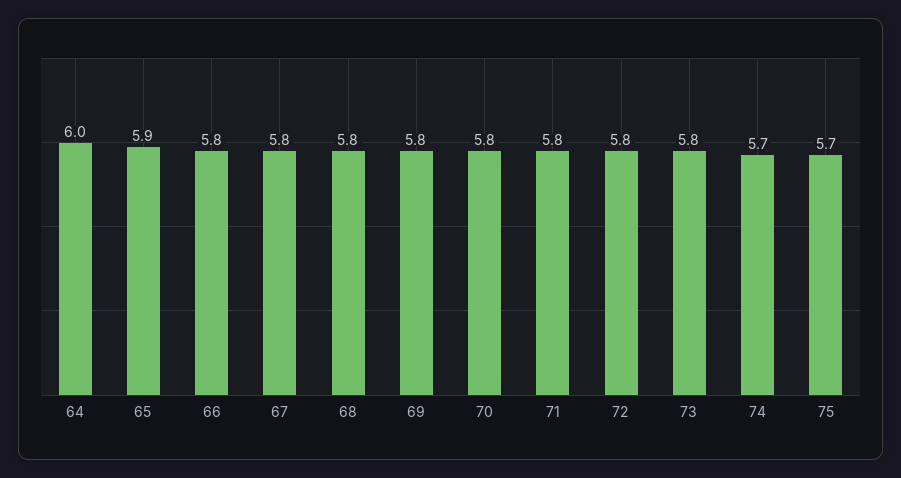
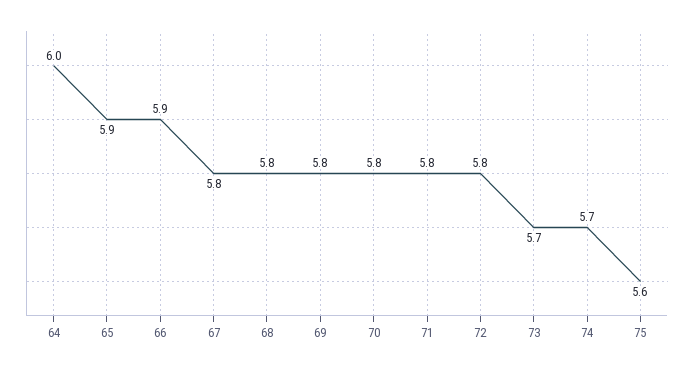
66: 5.8 -> 5.9
73: 5.8 -> 5.7
75: 5.7 -> 5.6

